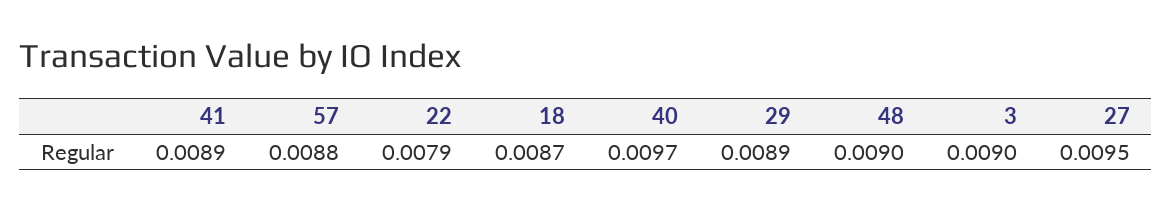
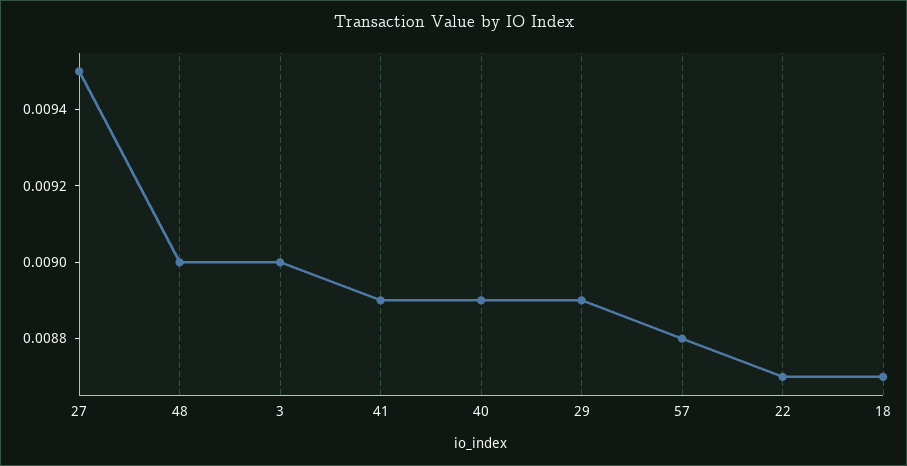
22: 0.0079 -> 0.0087
40: 0.0097 -> 0.0089

